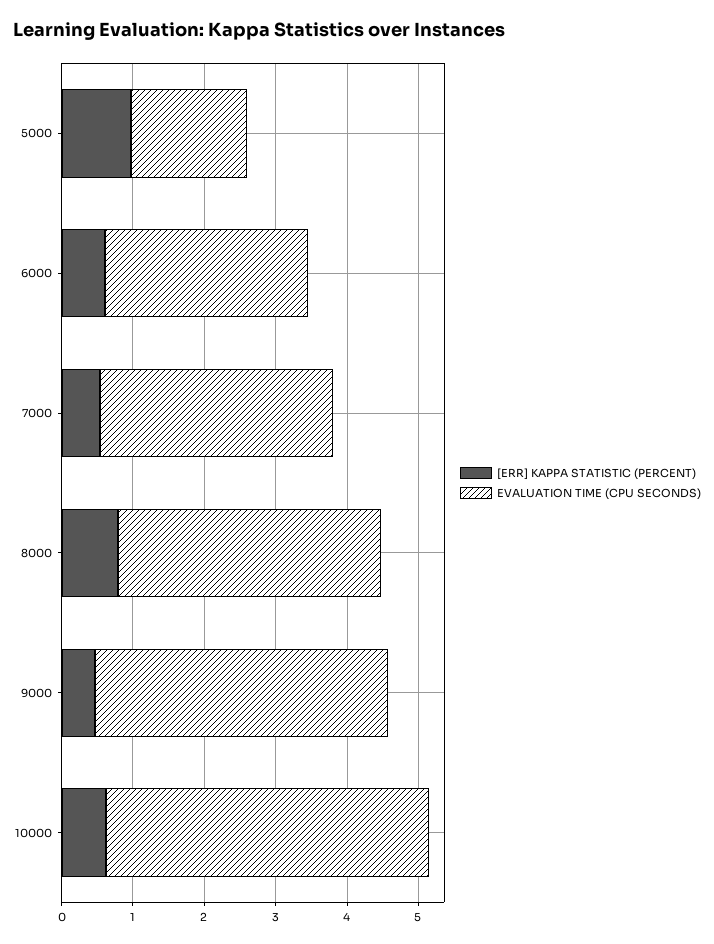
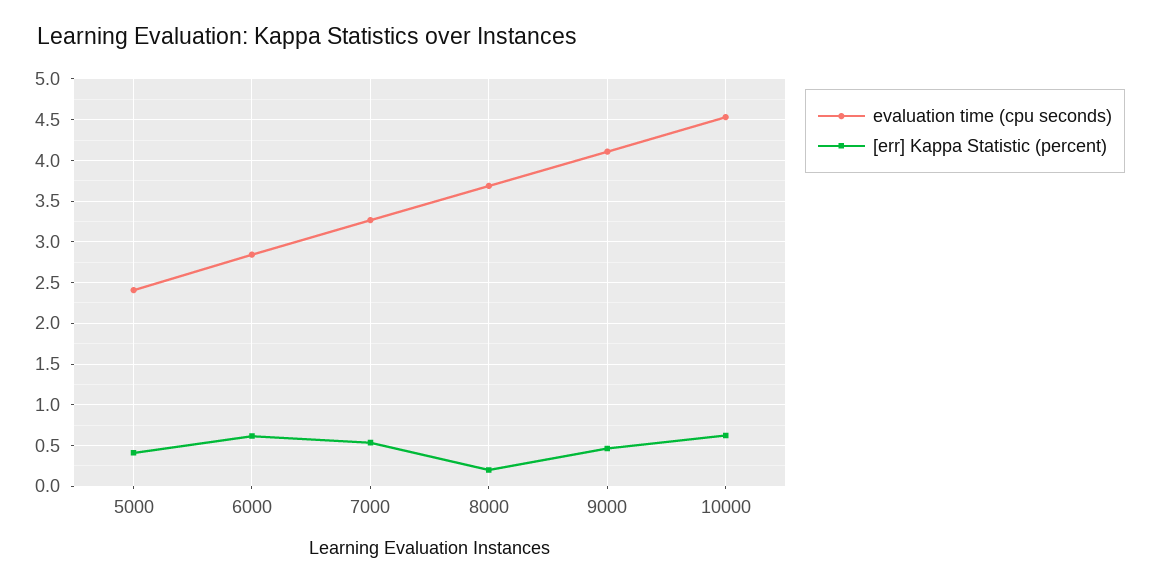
[ERR] KAPPA STATISTIC (PERCENT), 5000: 1 -> 0.4
EVALUATION TIME (CPU SECONDS), 5000: 1.6 -> 2.4
[ERR] KAPPA STATISTIC (PERCENT), 8000: 0.8 -> 0.2

